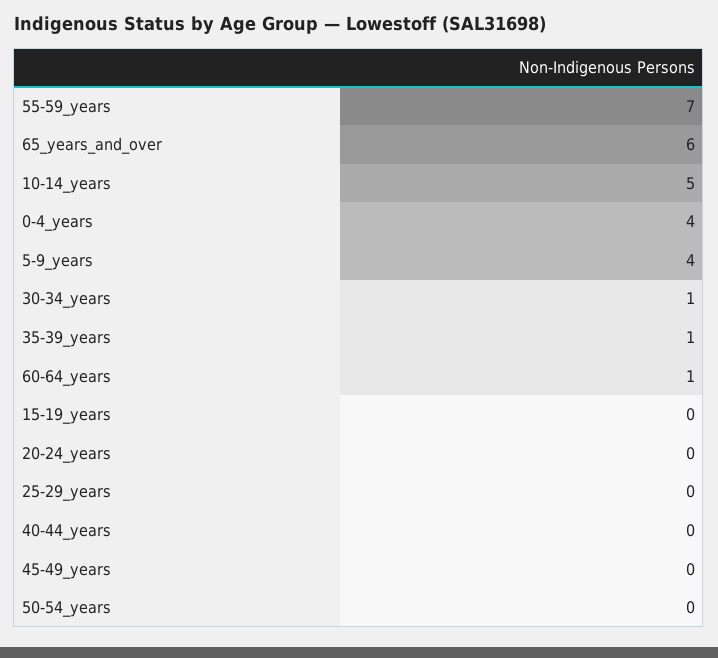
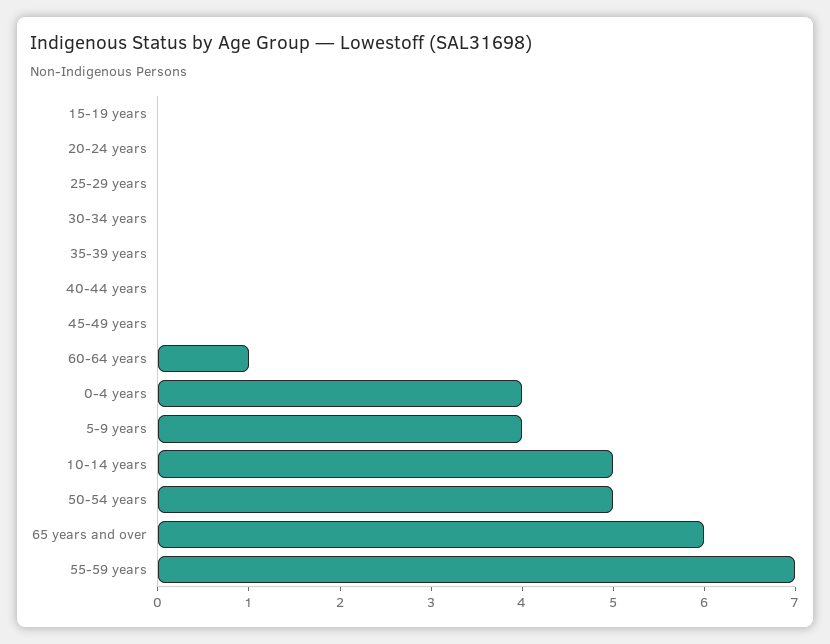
30-34_years: 1 -> 0
35-39_years: 1 -> 0
50-54_years: 0 -> 5

